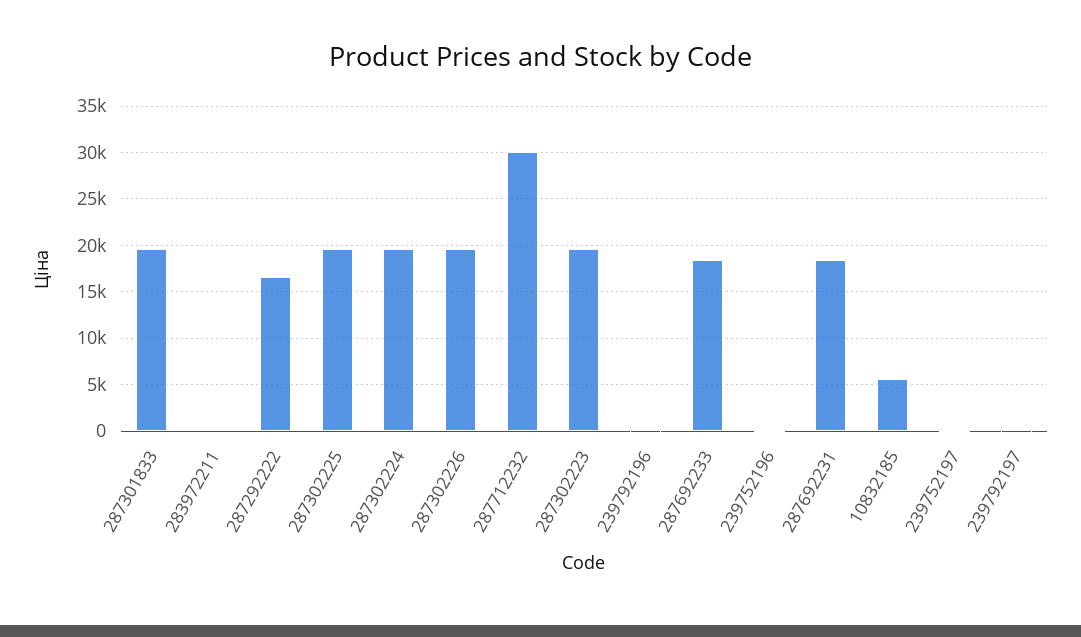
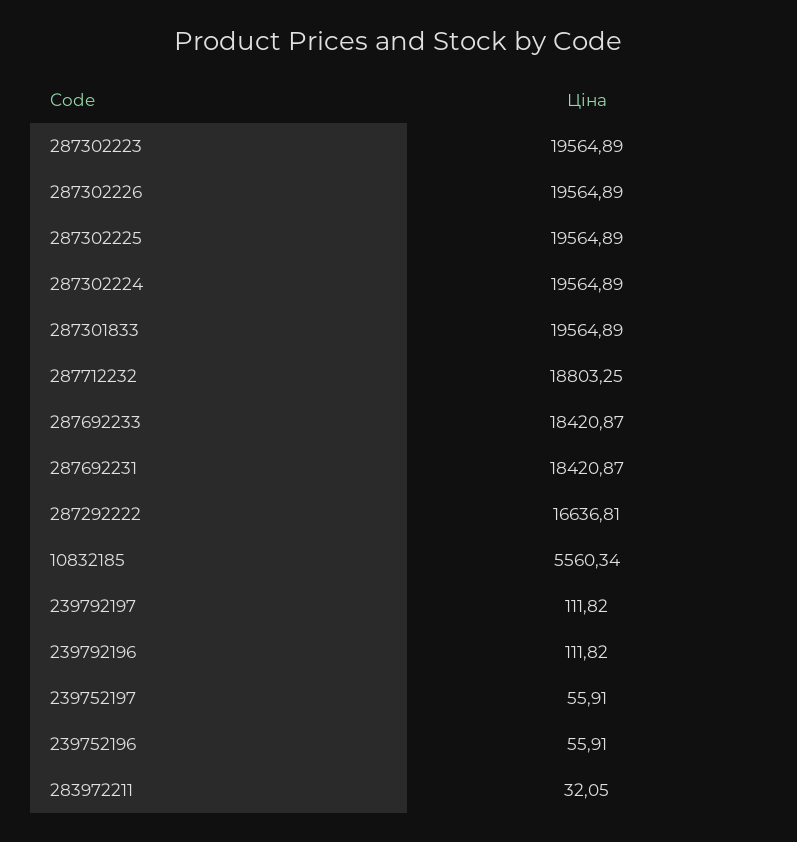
287712232: 30000 -> 18803.25

